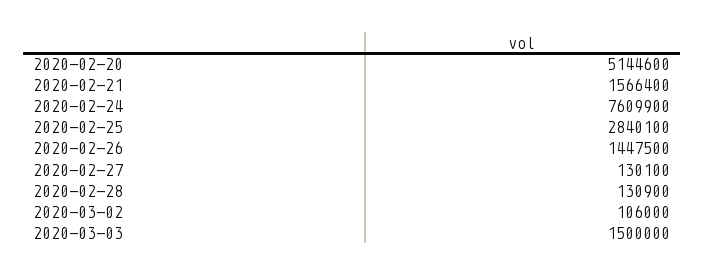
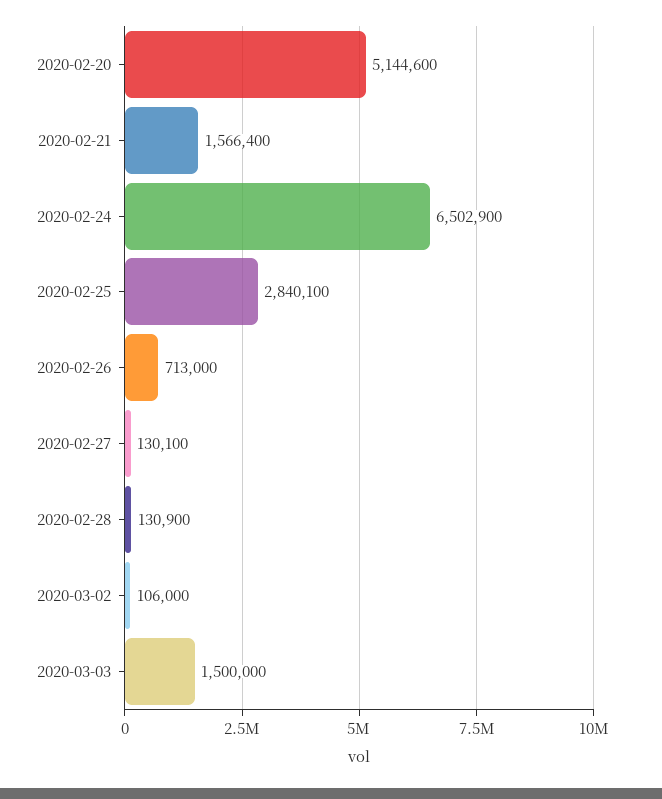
2020-02-24: 7609900 -> 6502900
2020-02-26: 1447500 -> 713000

